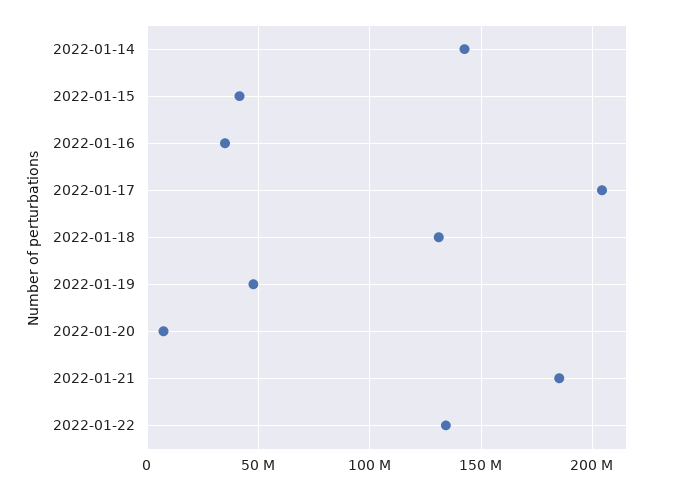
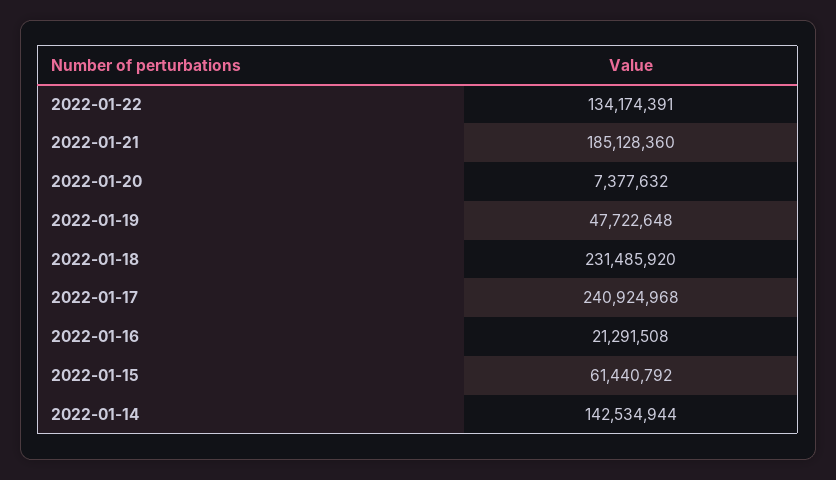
2022-01-15: 40000000 -> 61440792
2022-01-16: 35000000 -> 21291508
2022-01-17: 205000000 -> 240924968
2022-01-18: 130000000 -> 231485920

